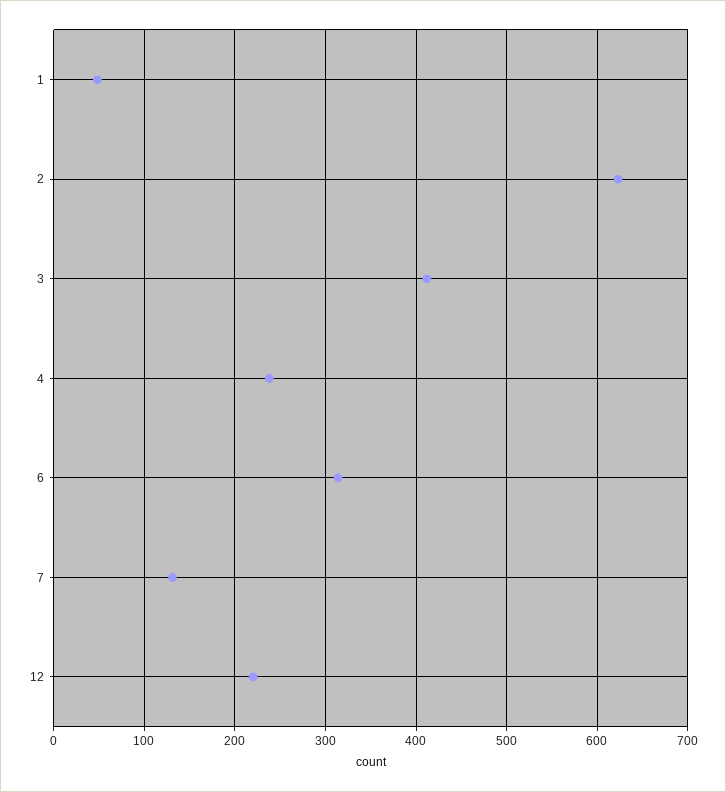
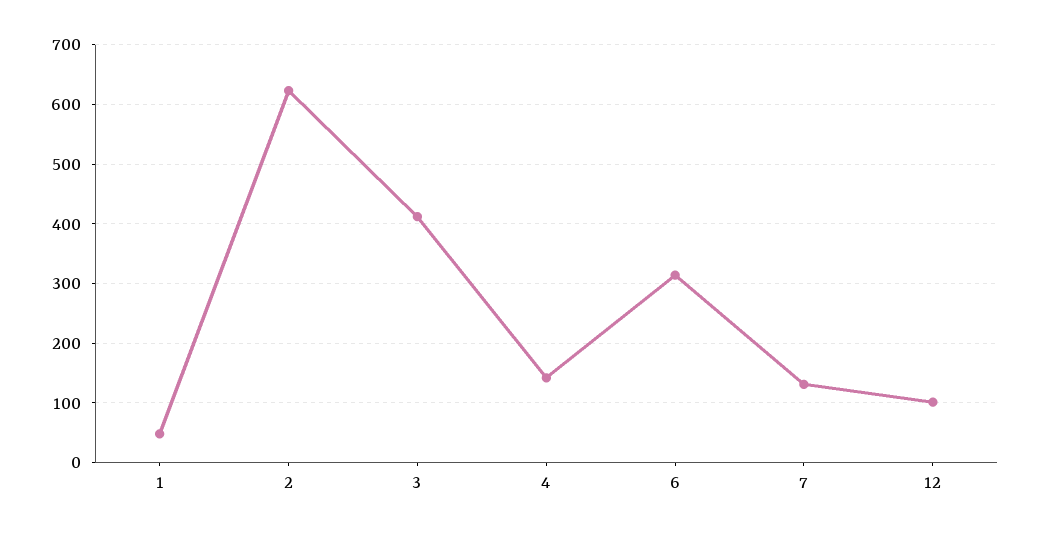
4: 240 -> 140
12: 220 -> 100

